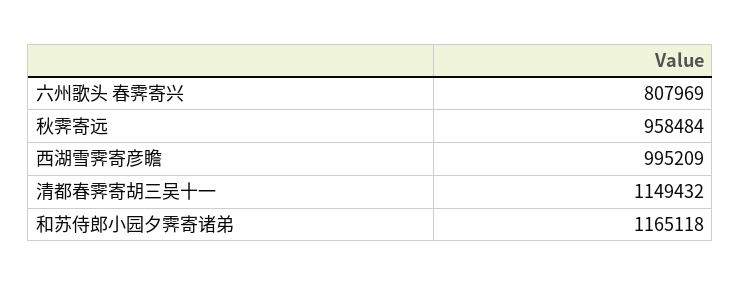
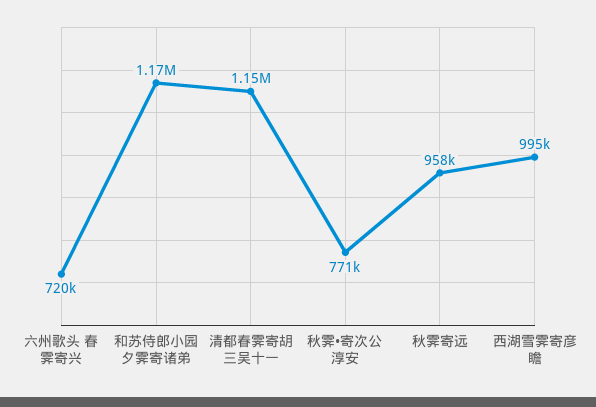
六州歌头 春霁寄兴: 807969 -> 720000
秋霁•寄次公淳安: none -> 771000

